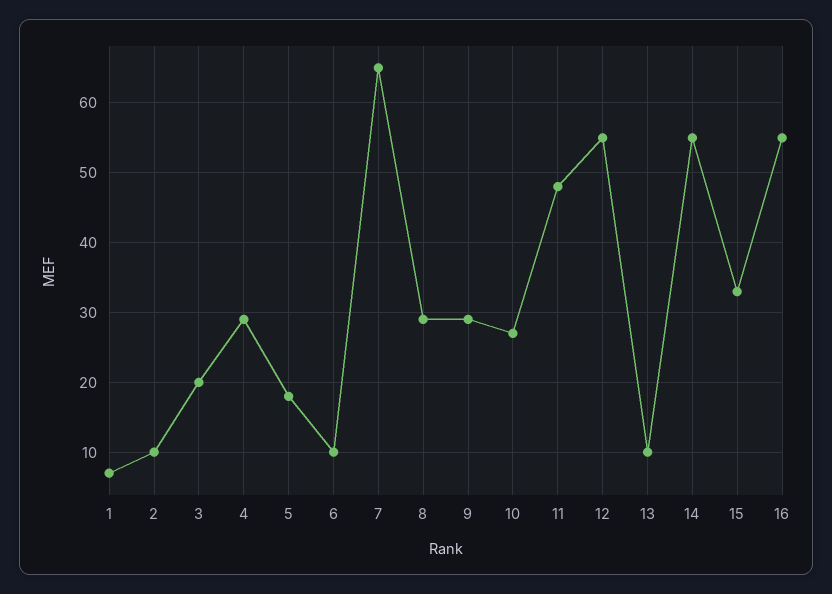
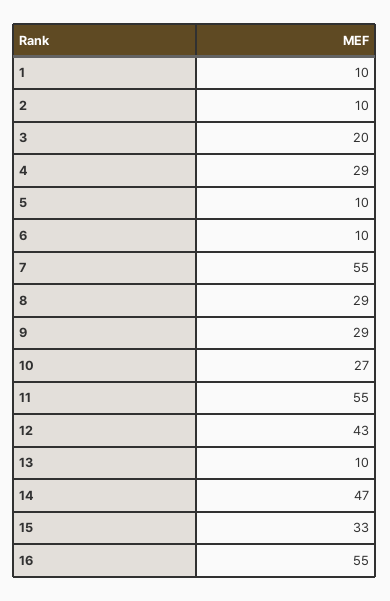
1: 7 -> 10
5: 18 -> 10
7: 65 -> 55
11: 48 -> 55
12: 55 -> 43
14: 55 -> 47

